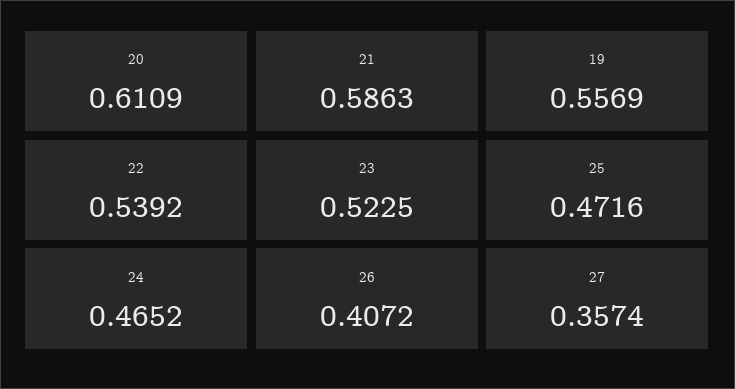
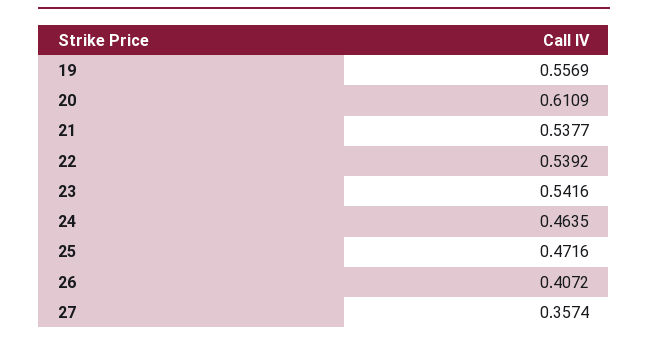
21: 0.5863 -> 0.5377
23: 0.5225 -> 0.5416
24: 0.4652 -> 0.4635

